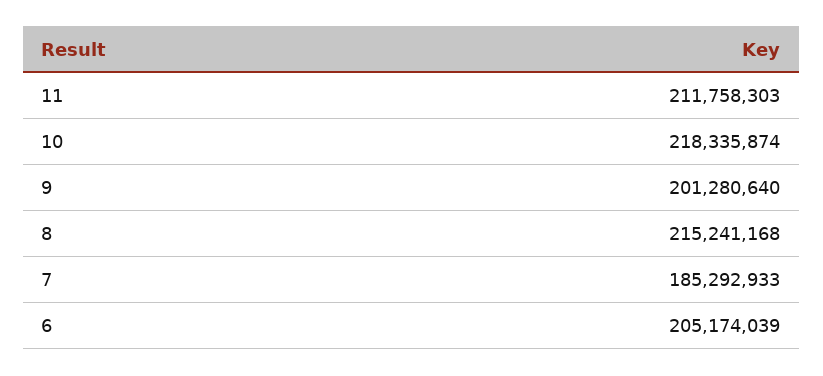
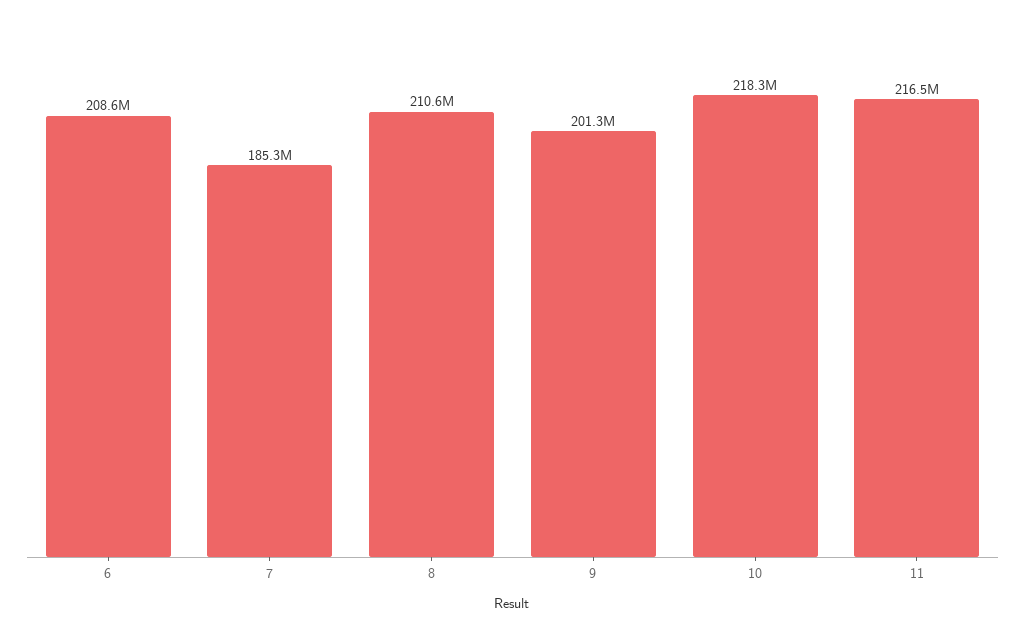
11: 211758303 -> 216500000
8: 215241168 -> 210600000
6: 205174039 -> 208600000

